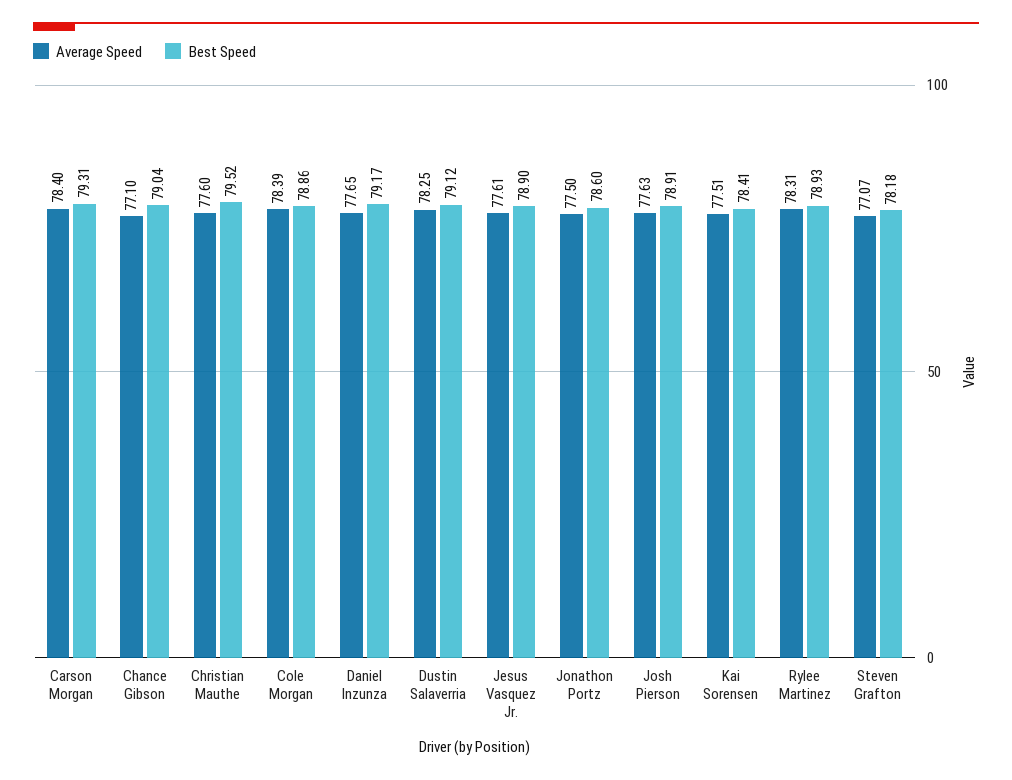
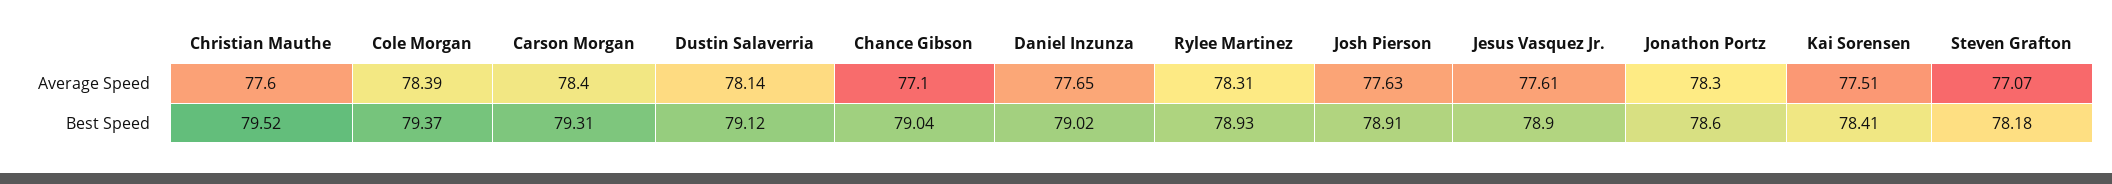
Best Speed, Cole Morgan: 78.86 -> 79.37
Best Speed, Daniel Inzunza: 79.17 -> 79.02
Average Speed, Dustin Salaverria: 78.25 -> 78.14
Average Speed, Jonathon Portz: 77.5 -> 78.3

